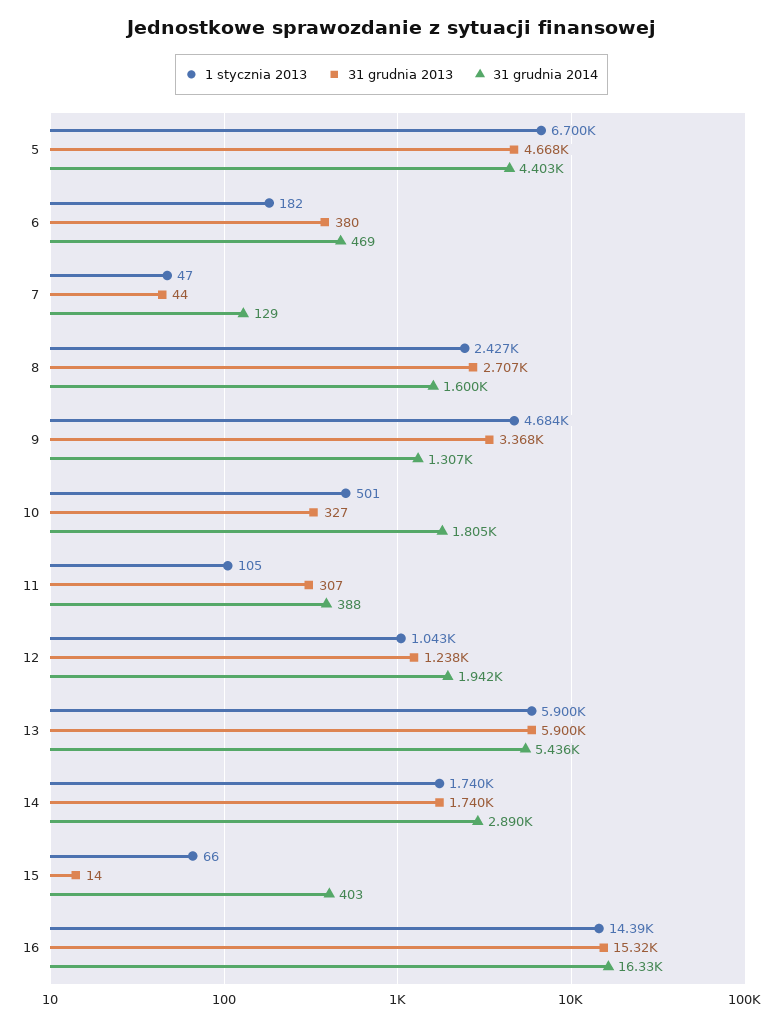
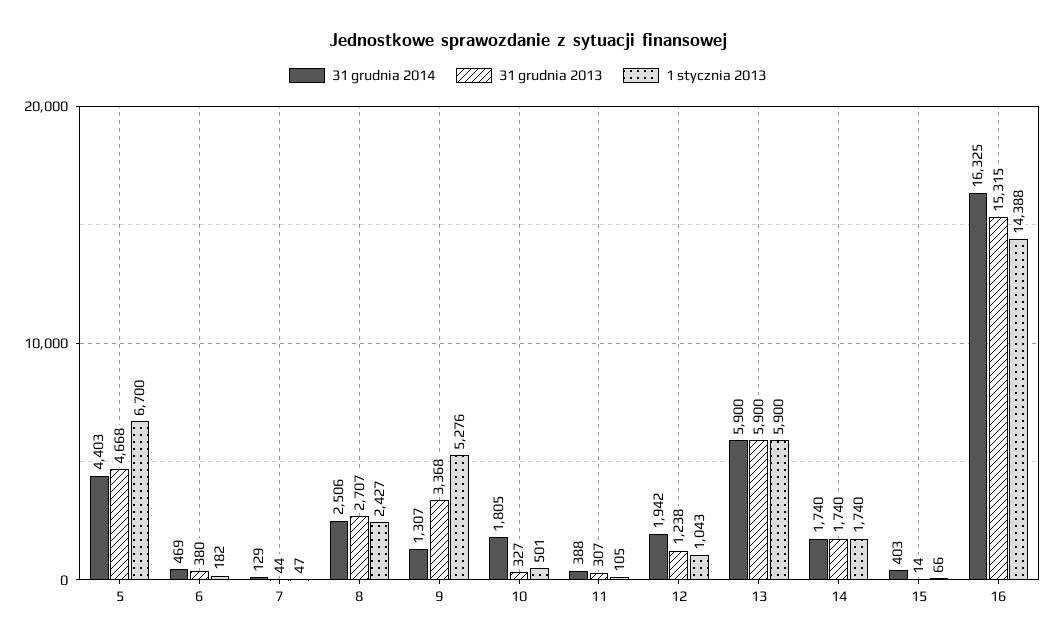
31 grudnia 2014, 8: 1600 -> 2506
1 stycznia 2013, 9: 4684 -> 5276
31 grudnia 2014, 13: 5436 -> 5900
31 grudnia 2014, 14: 2890 -> 1740

